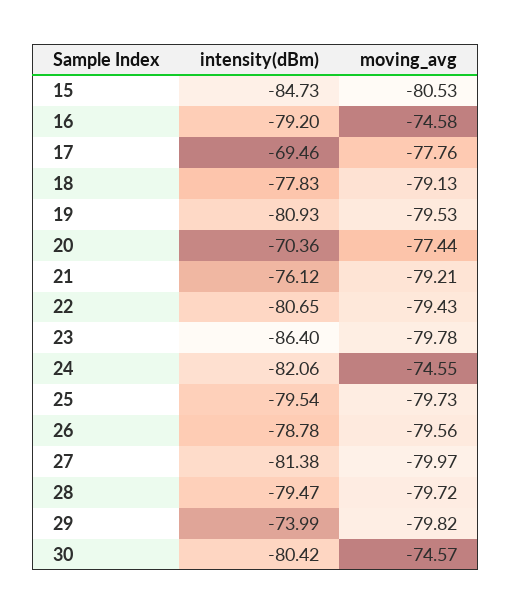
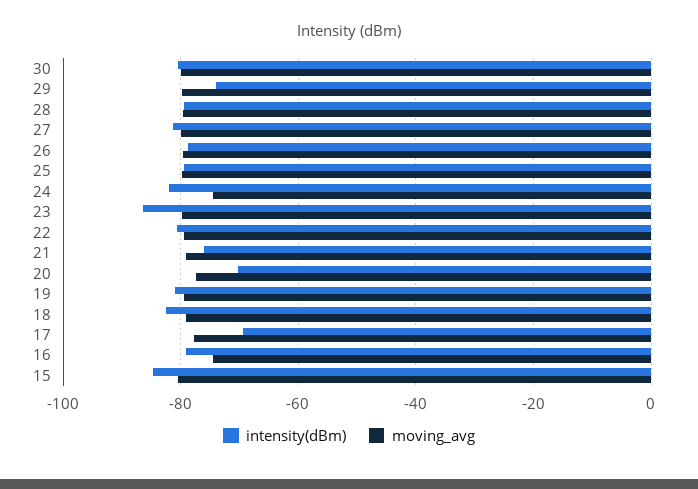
intensity(dBm), 18: -77.83 -> -82
moving_avg, 30: -74.57 -> -80

